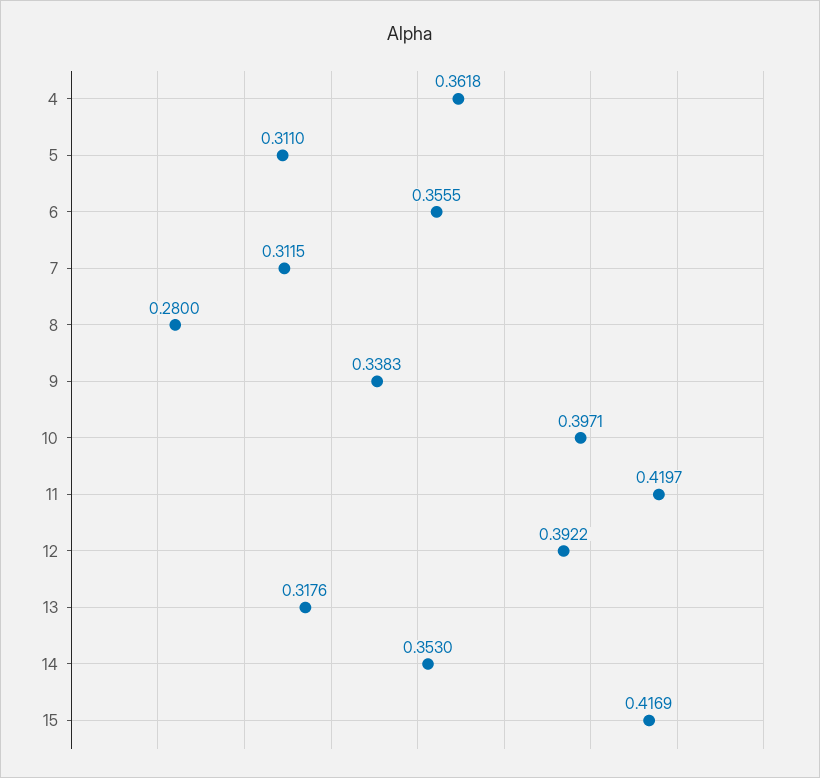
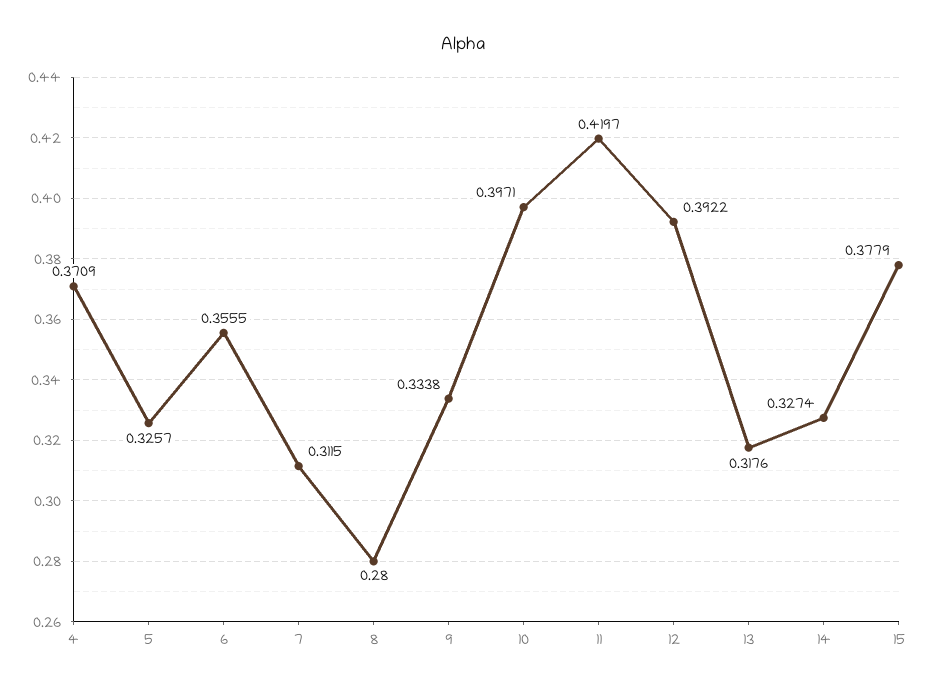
4: 0.3618 -> 0.3709
5: 0.311 -> 0.3257
9: 0.3383 -> 0.3338
14: 0.353 -> 0.3274
15: 0.4169 -> 0.3779

